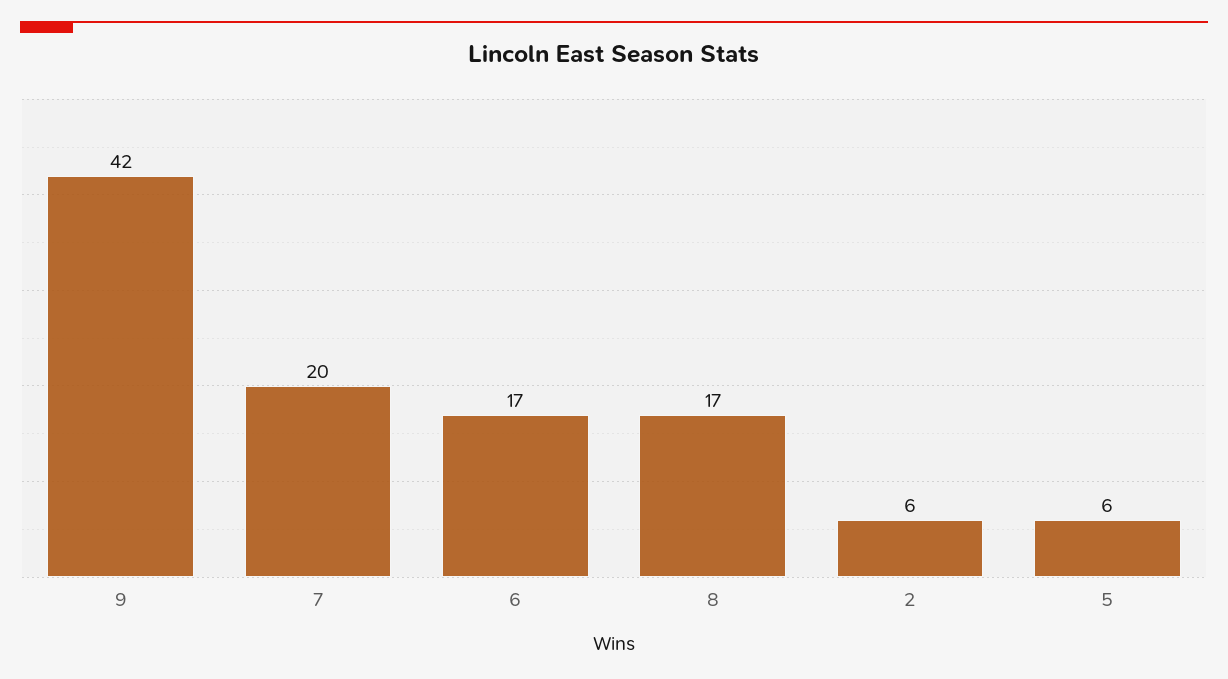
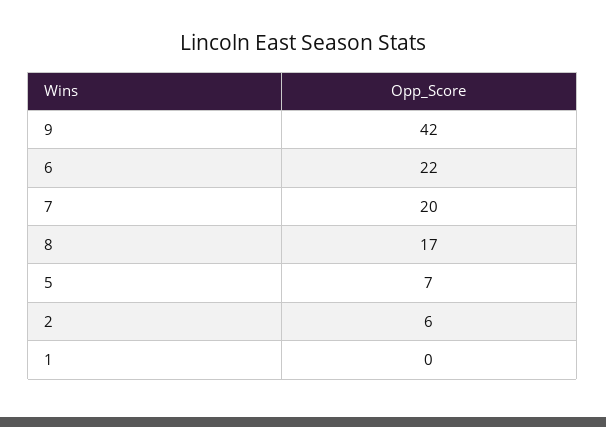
6: 17 -> 22
5: 6 -> 7
1: none -> 0

